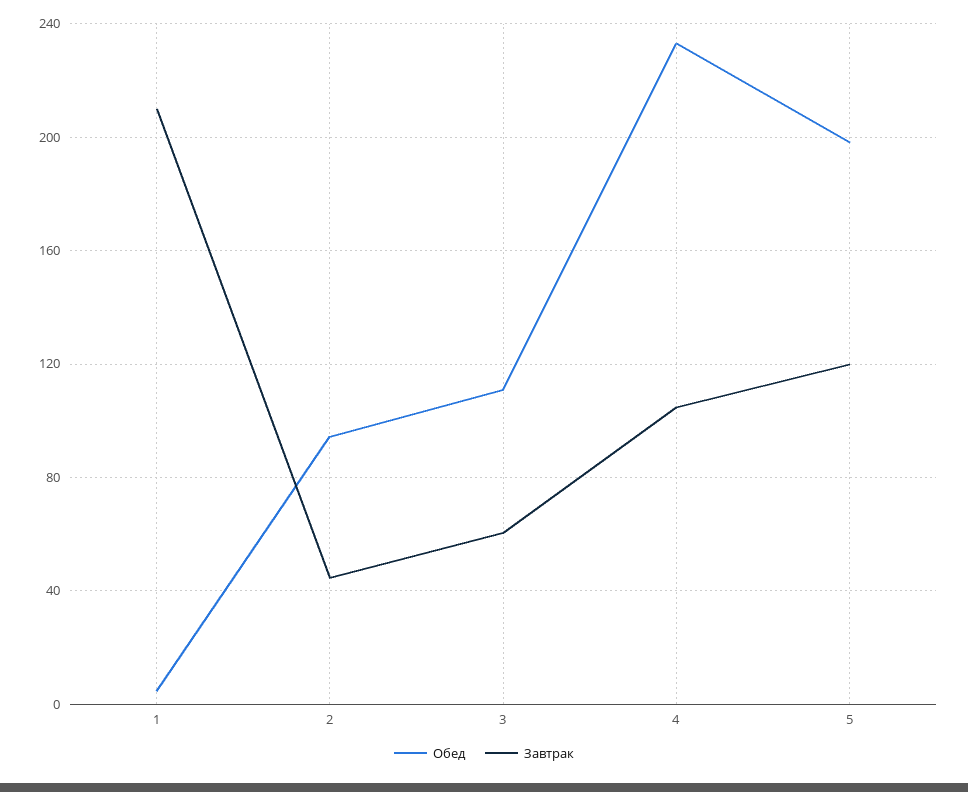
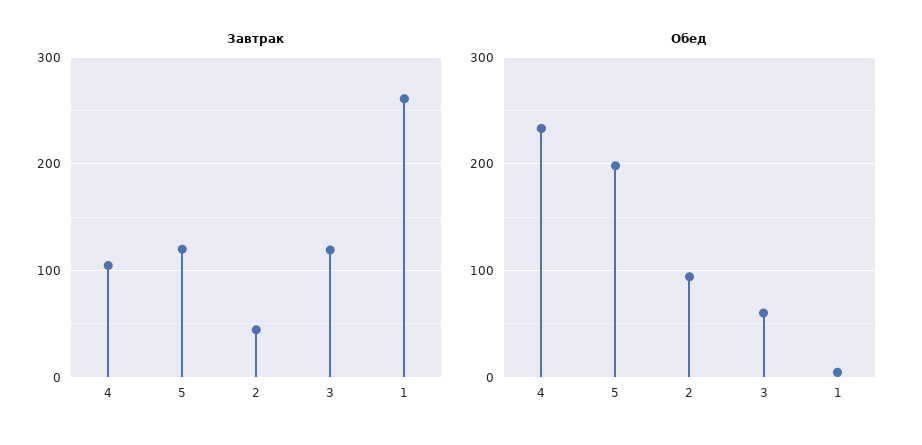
Завтрак, 1: 210 -> 260
Обед, 3: 110 -> 60
Завтрак, 3: 60 -> 120

